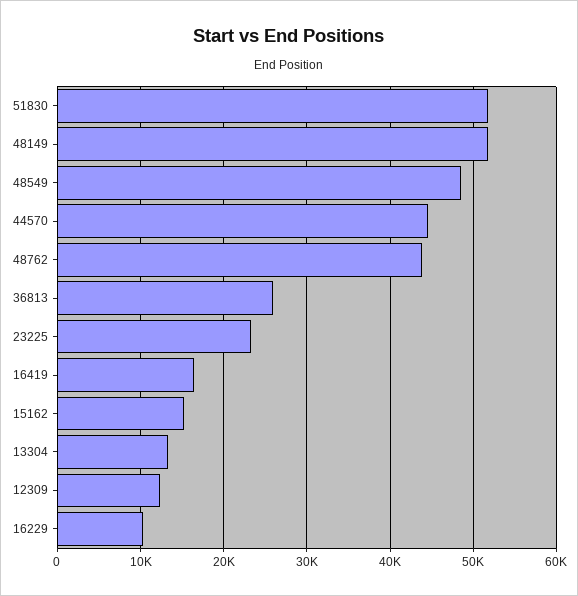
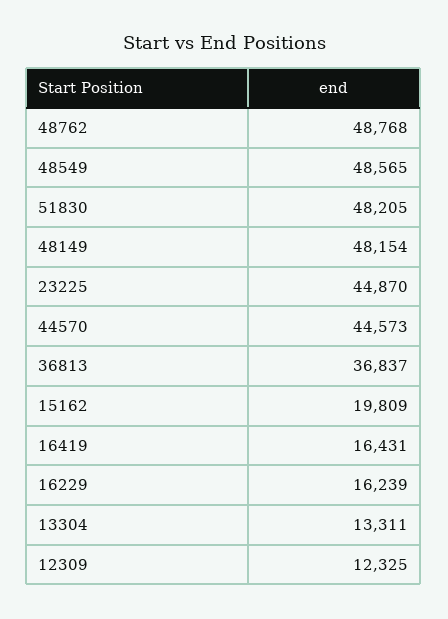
51830: 52000 -> 48205
48149: 52000 -> 48154
48762: 44000 -> 48768
36813: 26000 -> 36837
23225: 23000 -> 44870
15162: 15000 -> 19809
16229: 10000 -> 16239

